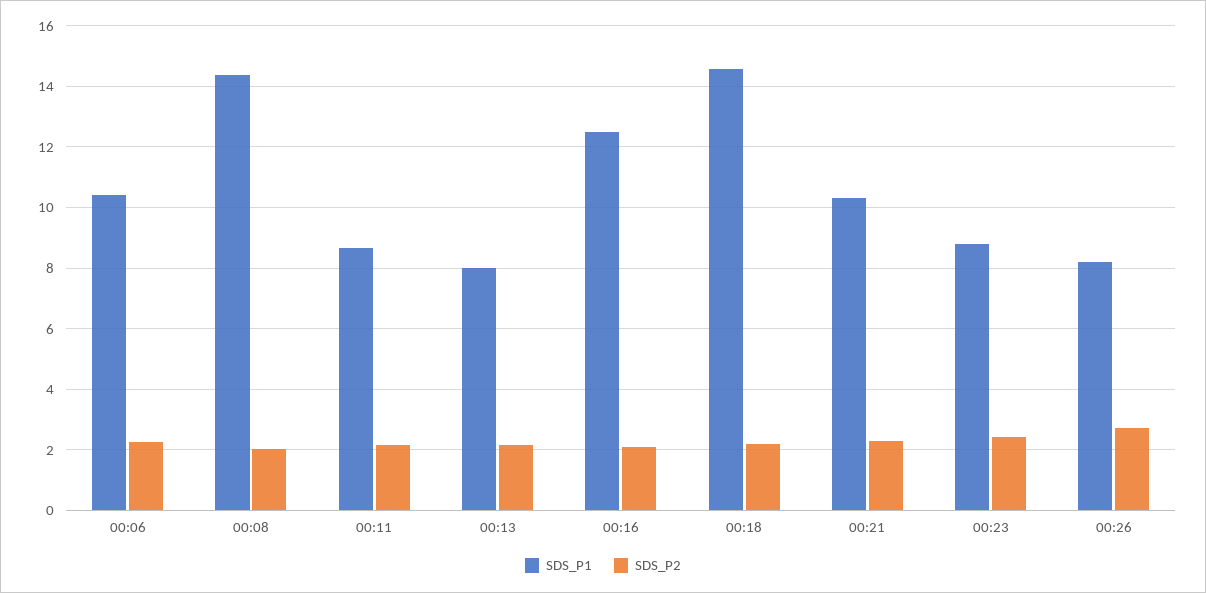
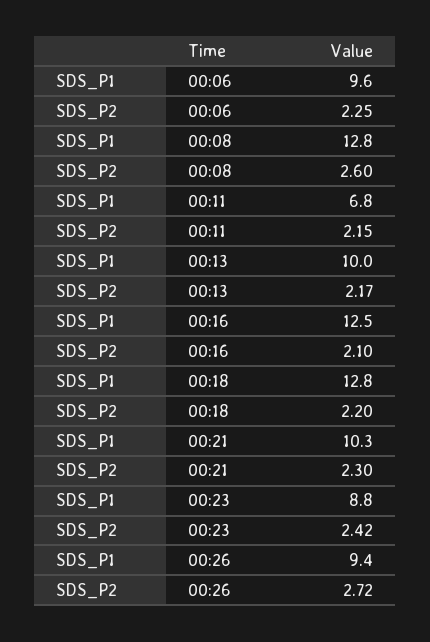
SDS_P1, 00:06: 10.4 -> 9.6
SDS_P1, 00:08: 14.4 -> 12.8
SDS_P2, 00:08: 2 -> 2.6
SDS_P1, 00:11: 8.6 -> 6.8
SDS_P1, 00:13: 8 -> 10
SDS_P1, 00:18: 14.6 -> 12.8
SDS_P1, 00:26: 8.2 -> 9.4

